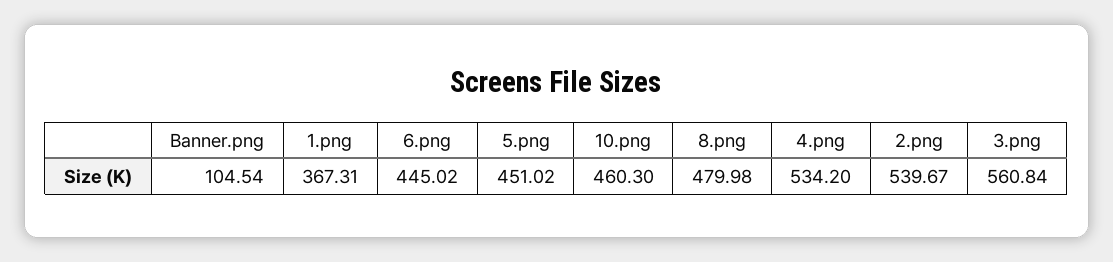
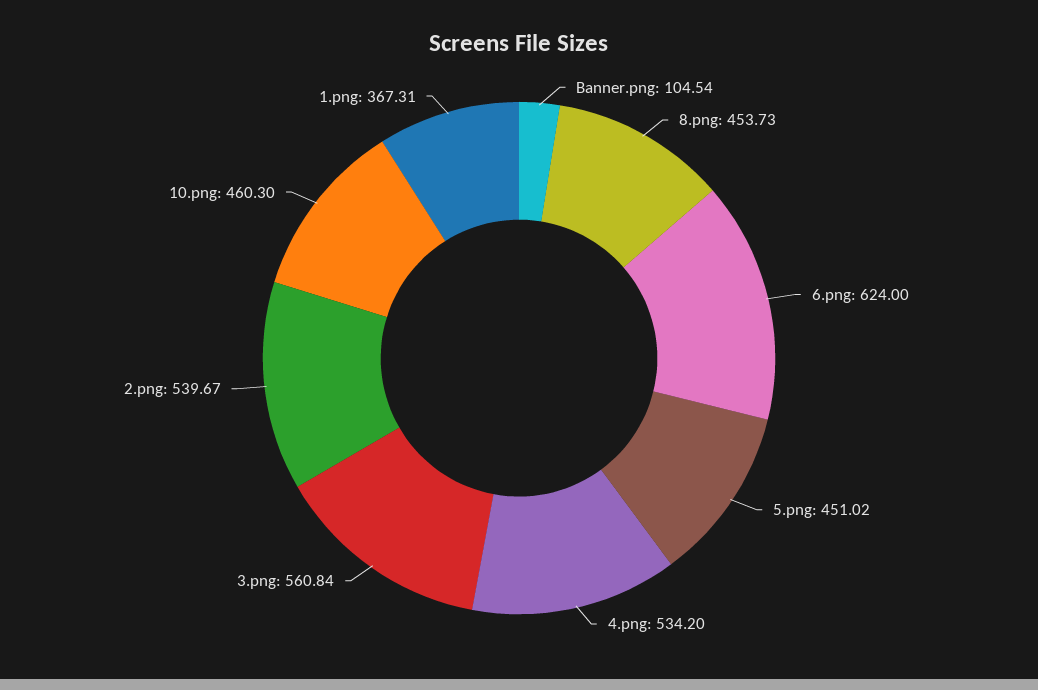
6.png: 445.02 -> 624
8.png: 479.98 -> 453.73

